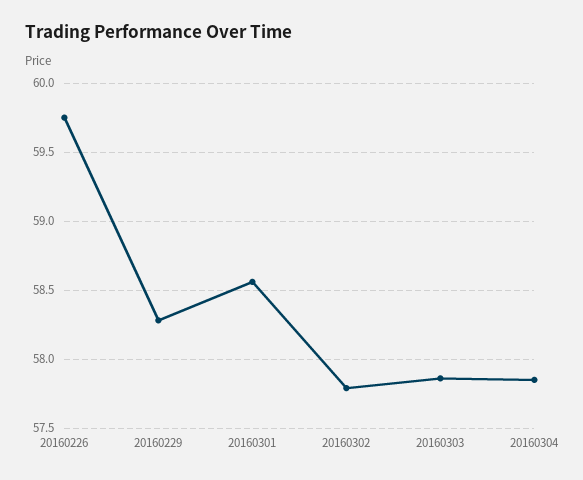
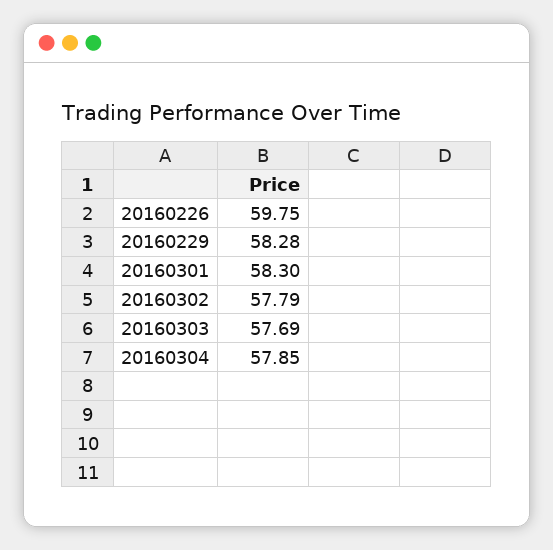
20160301: 58.55 -> 58.3
20160303: 57.85 -> 57.69

